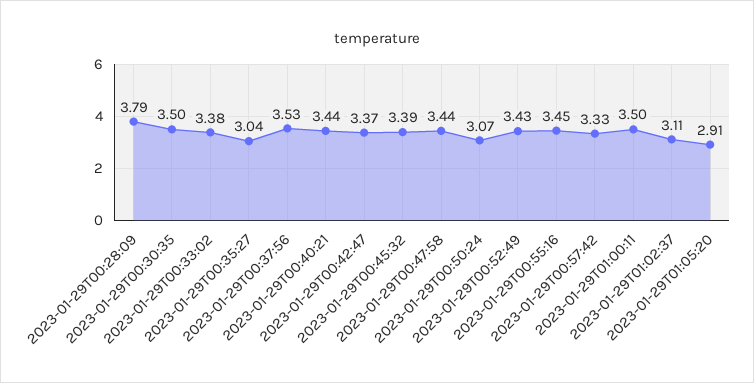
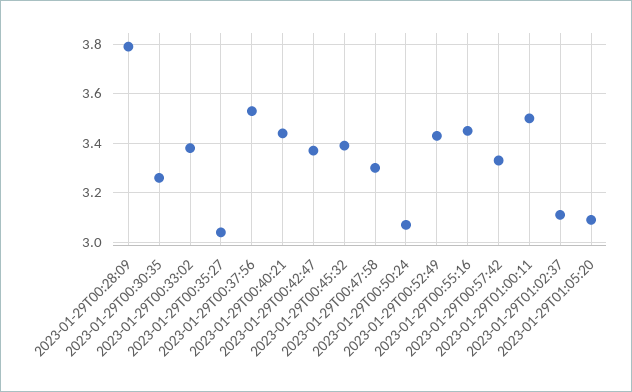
2023-01-29T00:30:35: 3.5 -> 3.25
2023-01-29T00:47:58: 3.44 -> 3.3
2023-01-29T01:05:20: 2.91 -> 3.1

